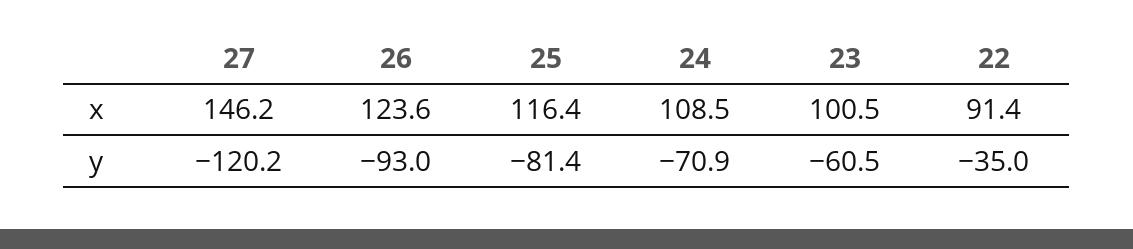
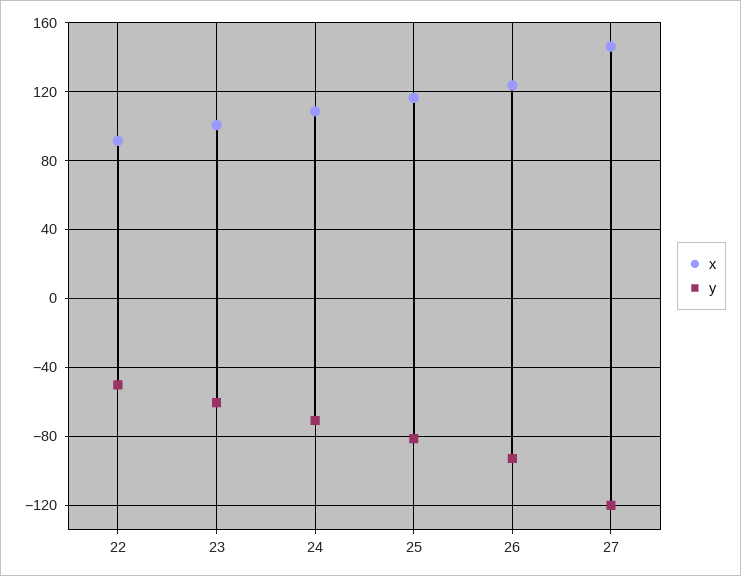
y, 22: -35 -> -50

